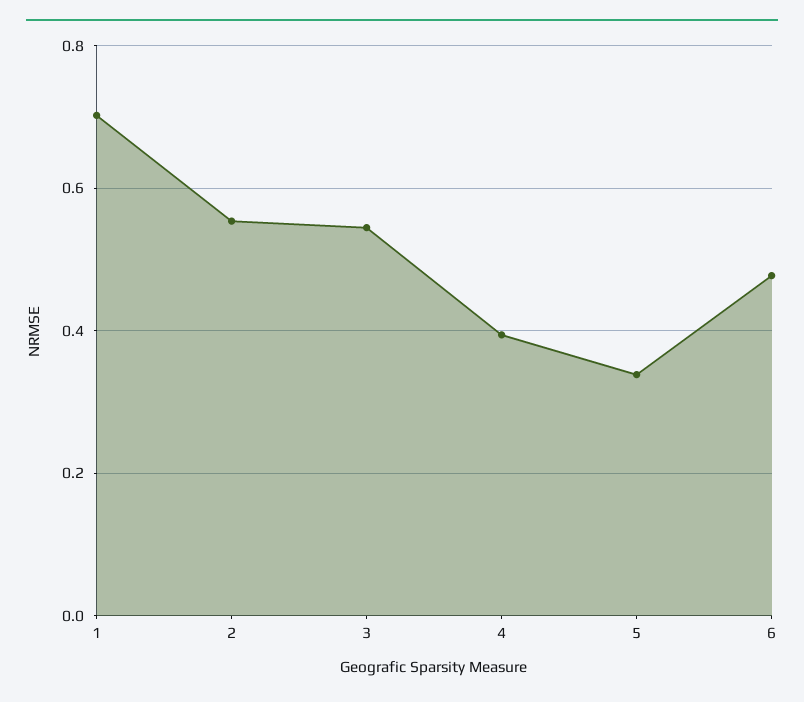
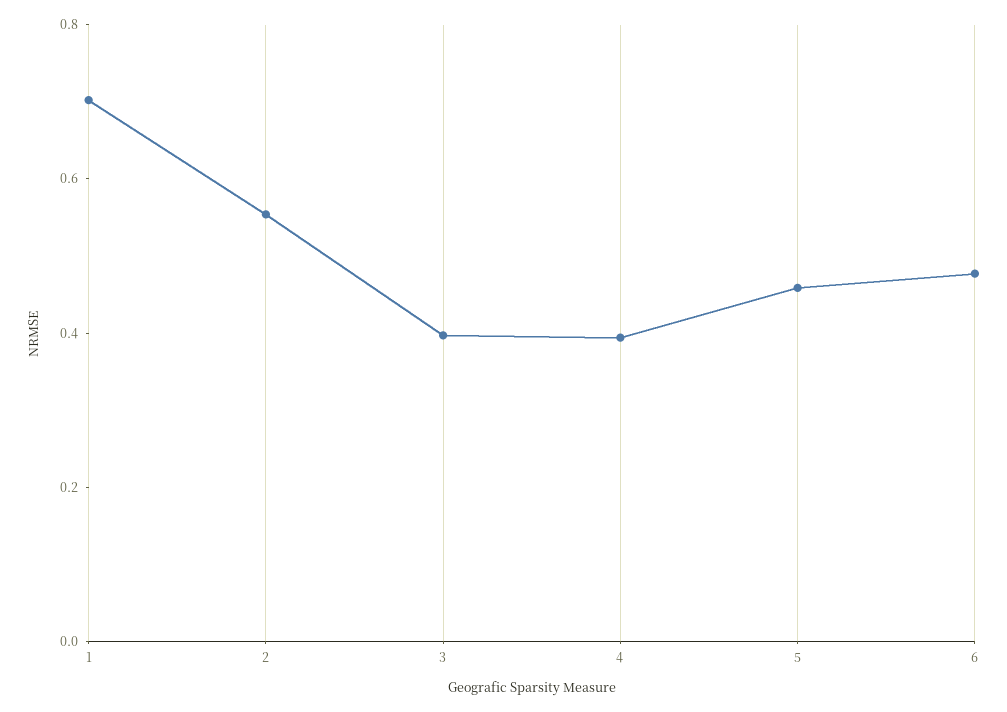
3: 0.54 -> 0.4
5: 0.34 -> 0.45

